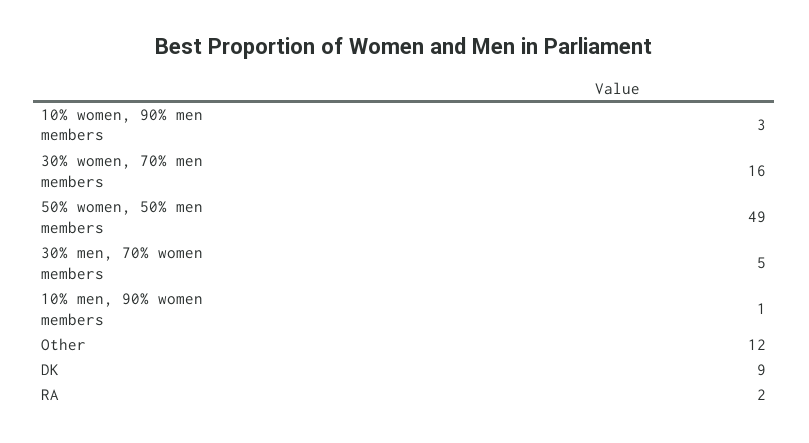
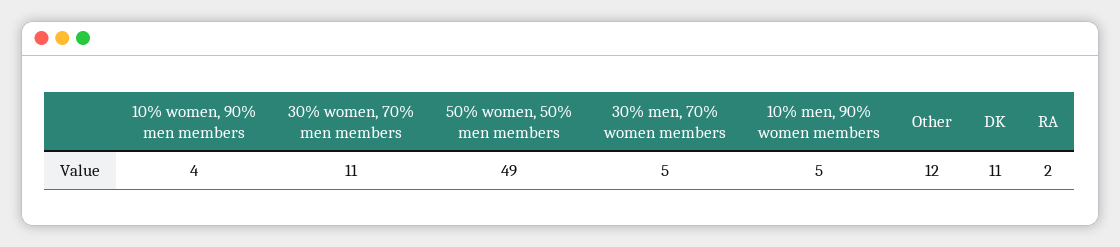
10% women, 90% men members: 3 -> 4
30% women, 70% men members: 16 -> 11
10% men, 90% women members: 1 -> 5
DK: 9 -> 11

